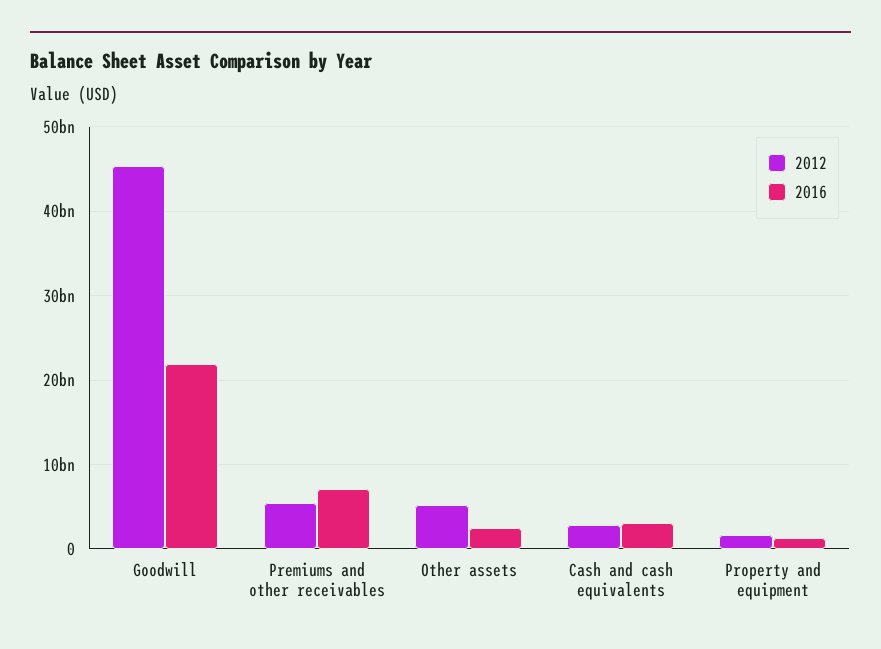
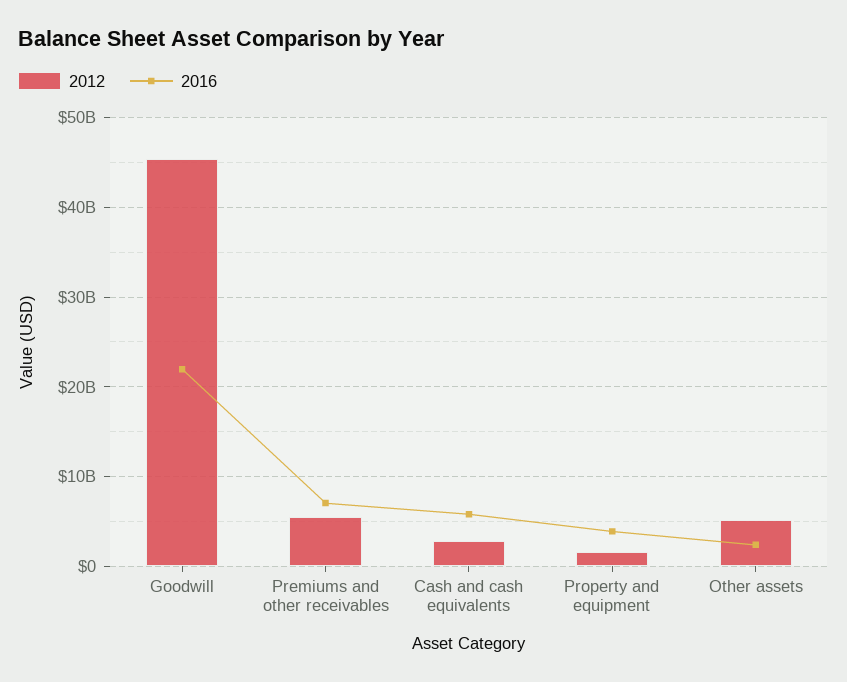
2016, Cash and cash equivalents: 3000000000 -> 6000000000
2016, Property and equipment: 1000000000 -> 4000000000

